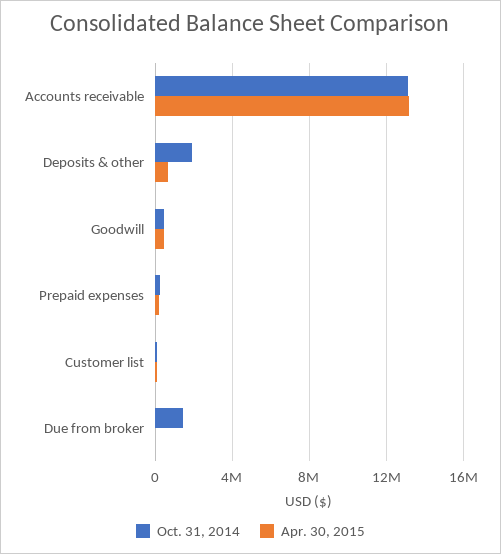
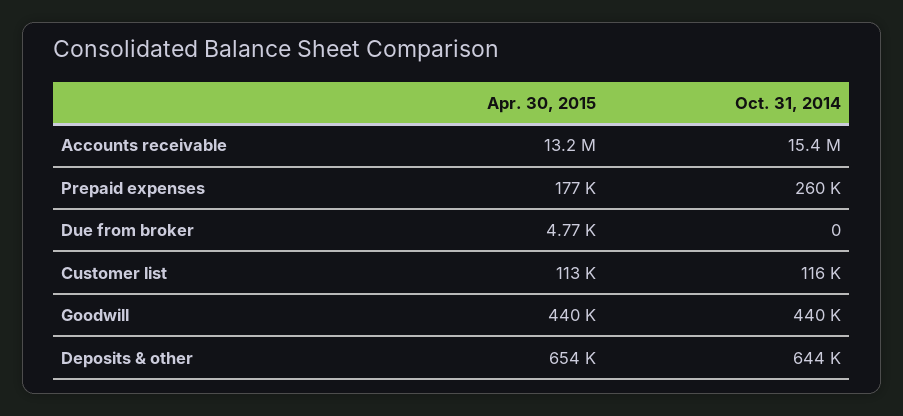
Oct. 31, 2014, Accounts receivable: 13000000 -> 15400000
Oct. 31, 2014, Deposits & other: 2000000 -> 644000
Oct. 31, 2014, Due from broker: 1500000 -> 0

